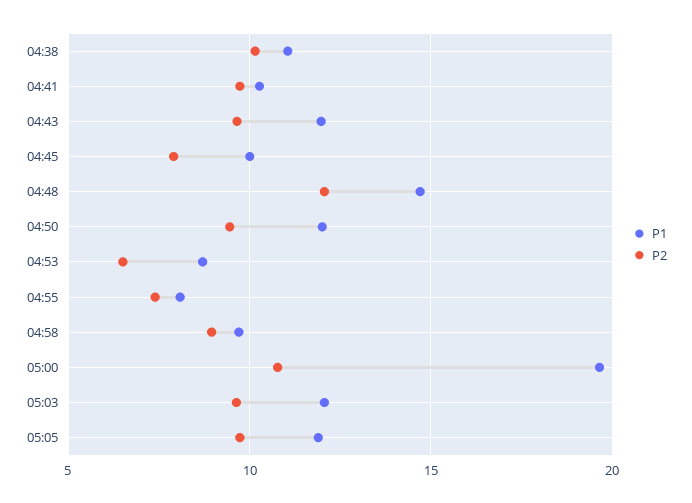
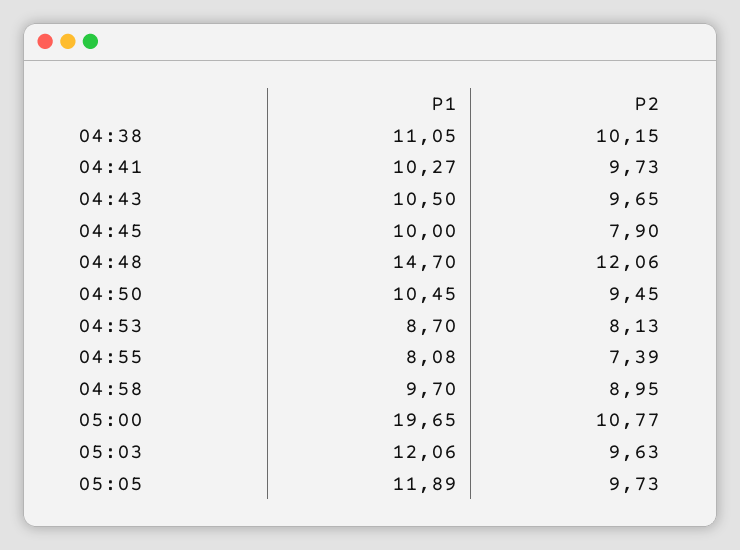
P1, 04:43: 12 -> 10.5
P1, 04:50: 12 -> 10.45
P2, 04:53: 6.5 -> 8.13

